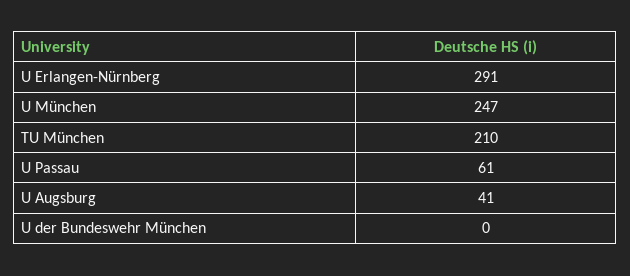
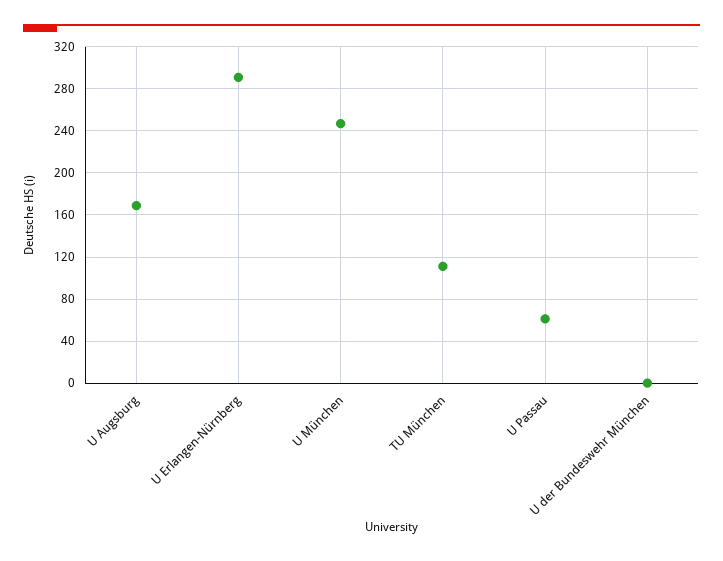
TU München: 210 -> 110
U Augsburg: 41 -> 170

